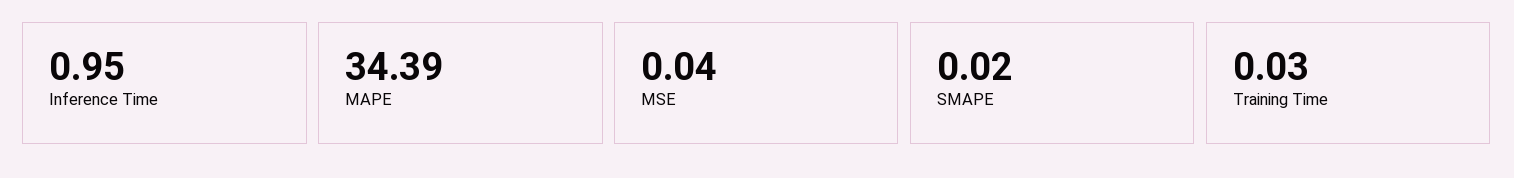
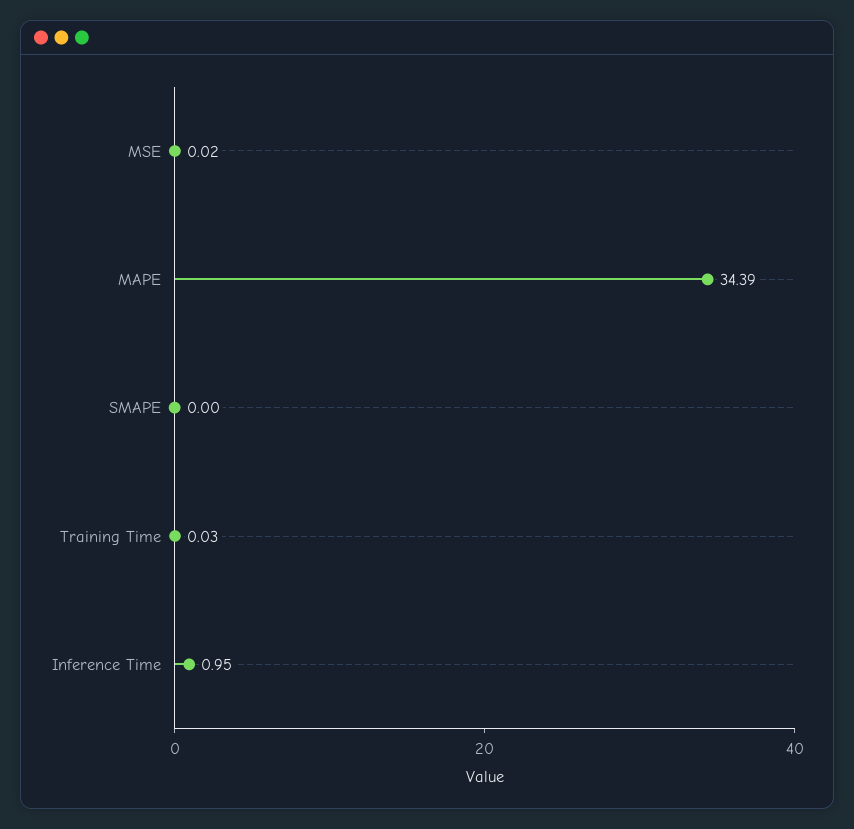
MSE: 0.04 -> 0.02
SMAPE: 0.02 -> 0

